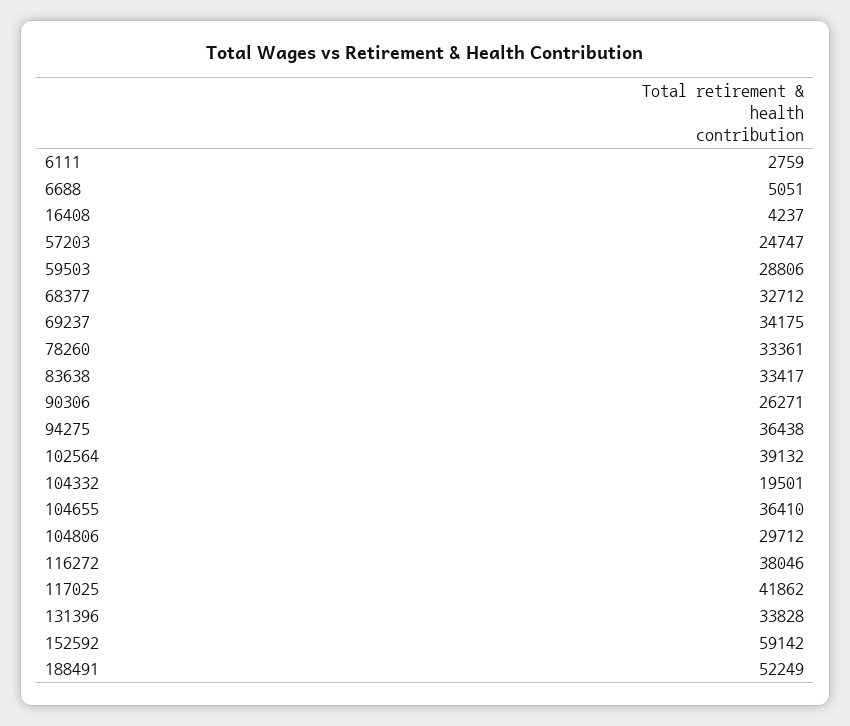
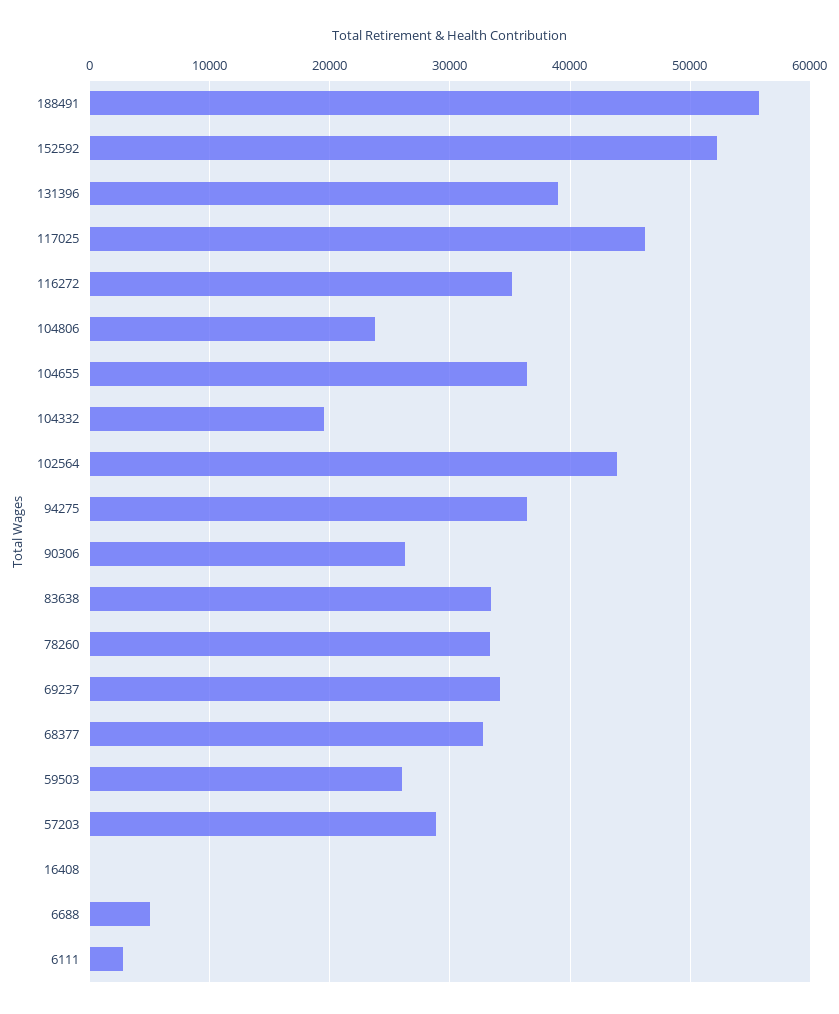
16408: 4237 -> 0
57203: 24747 -> 29000
59503: 28806 -> 26000
102564: 39132 -> 44000
104806: 29712 -> 24000
116272: 38046 -> 35000
117025: 41862 -> 46000
131396: 33828 -> 39000
152592: 59142 -> 52000
188491: 52249 -> 56000

